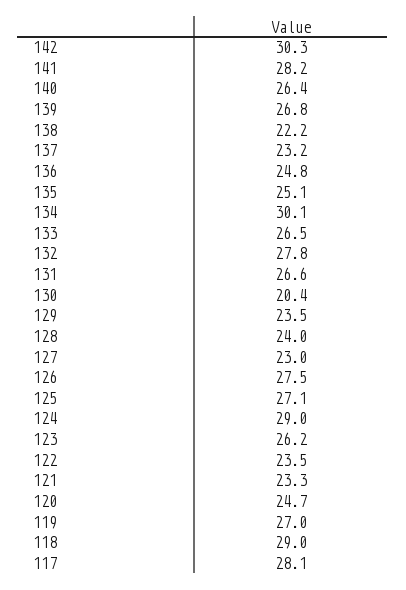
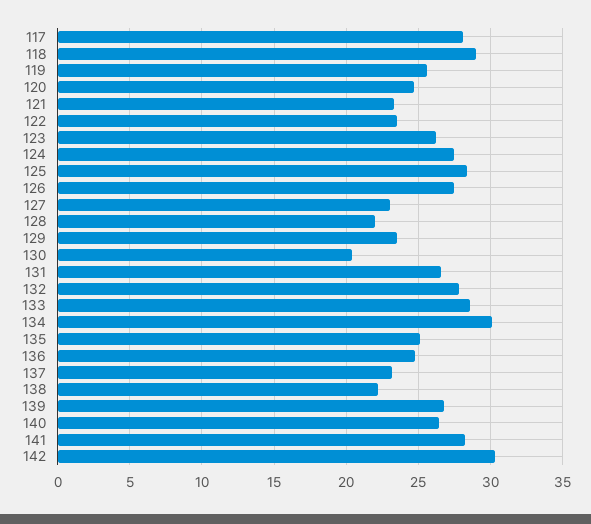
133: 26.5 -> 28.5
128: 24 -> 22
125: 27.1 -> 28.5
124: 29 -> 27.5
119: 27 -> 25.5

